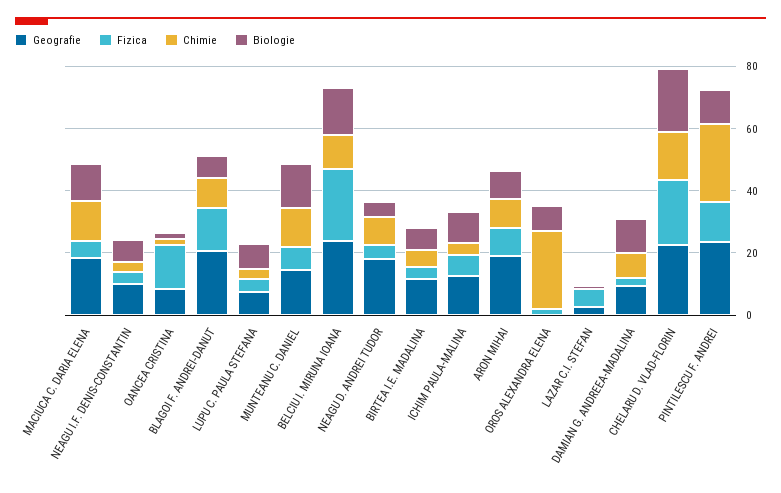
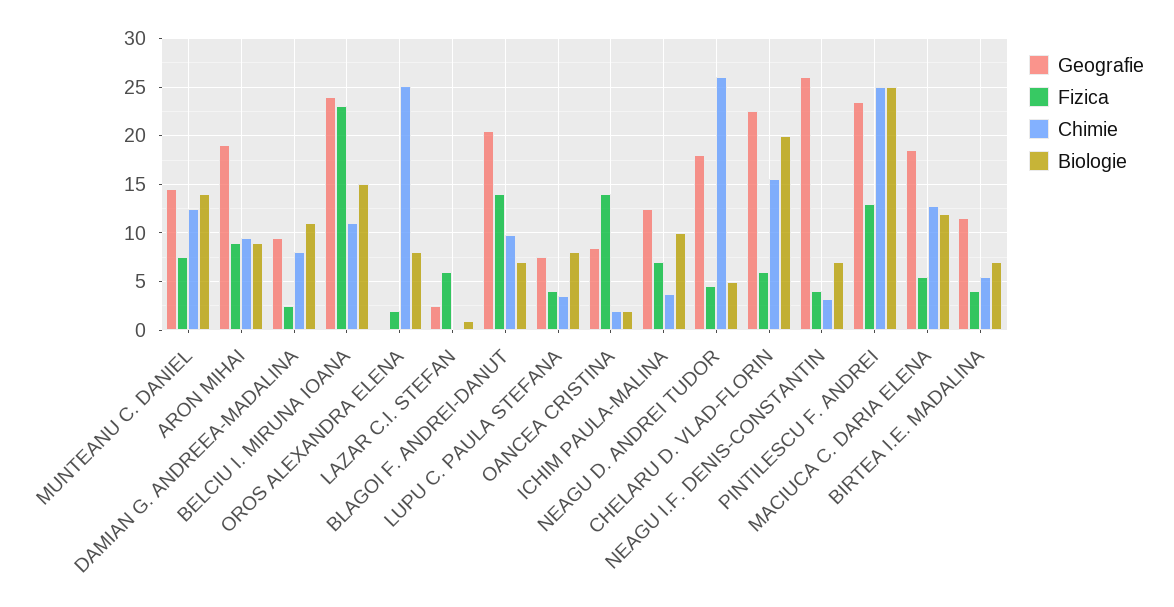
Geografie, NEAGU I.F. DENIS-CONSTANTIN: 10 -> 26
Chimie, NEAGU D. ANDREI TUDOR: 10 -> 26
Fizica, CHELARU D. VLAD-FLORIN: 20 -> 6
Biologie, PINTILESCU F. ANDREI: 10 -> 25

